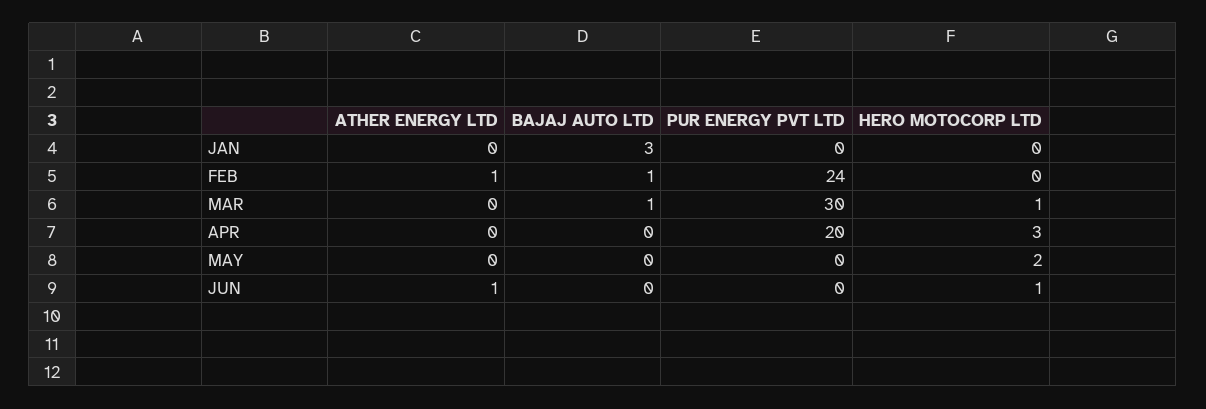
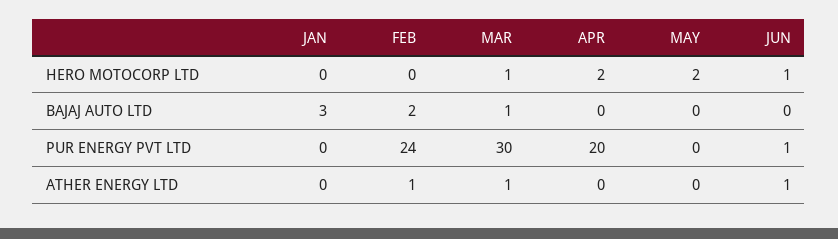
BAJAJ AUTO LTD, FEB: 1 -> 2
ATHER ENERGY LTD, MAR: 0 -> 1
HERO MOTOCORP LTD, APR: 3 -> 2
PUR ENERGY PVT LTD, JUN: 0 -> 1

